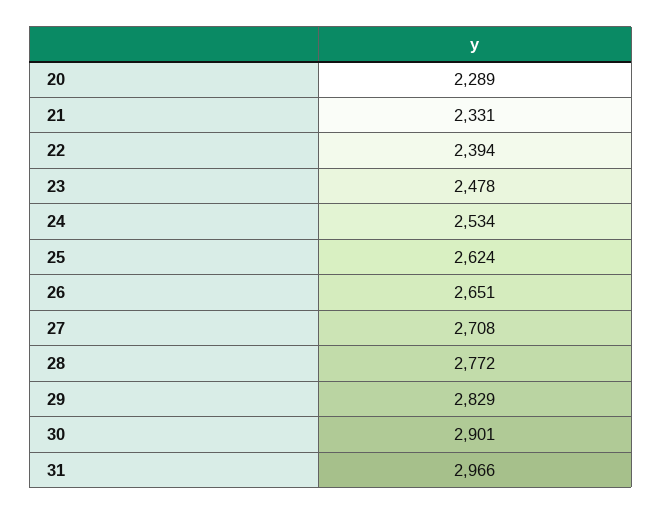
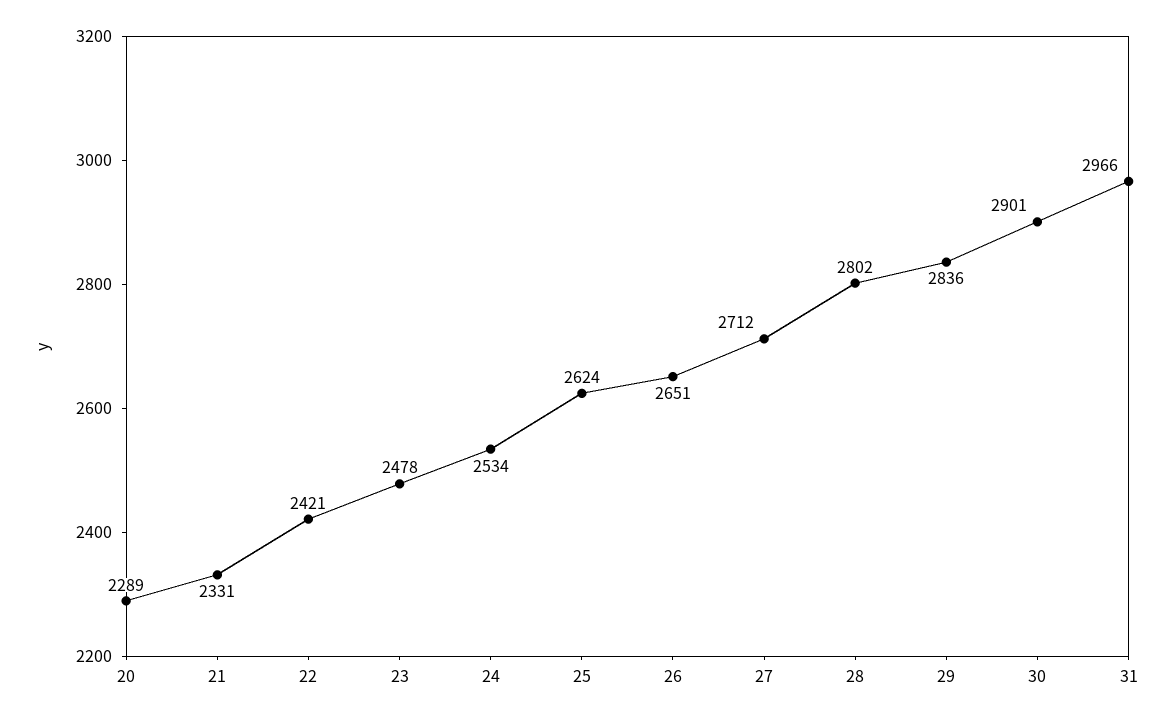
22: 2394 -> 2421
27: 2708 -> 2712
28: 2772 -> 2802
29: 2829 -> 2836

